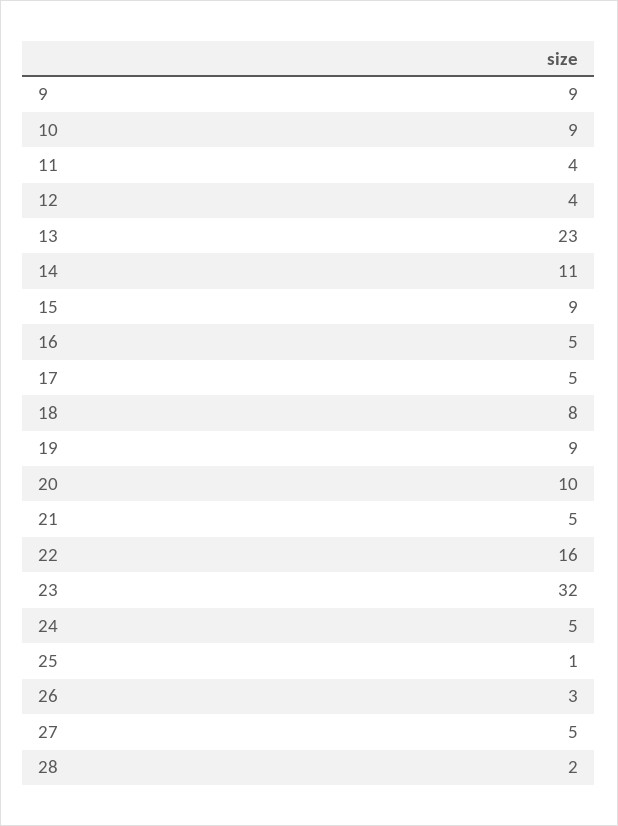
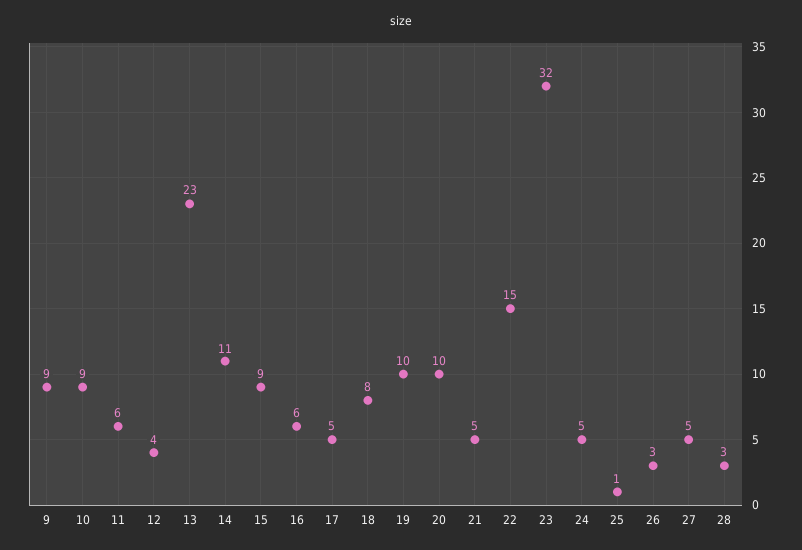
11: 4 -> 6
16: 5 -> 6
19: 9 -> 10
22: 16 -> 15
28: 2 -> 3

